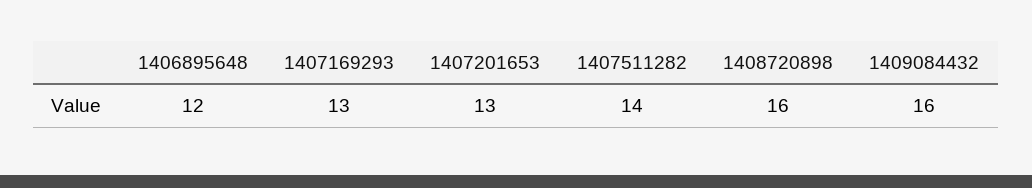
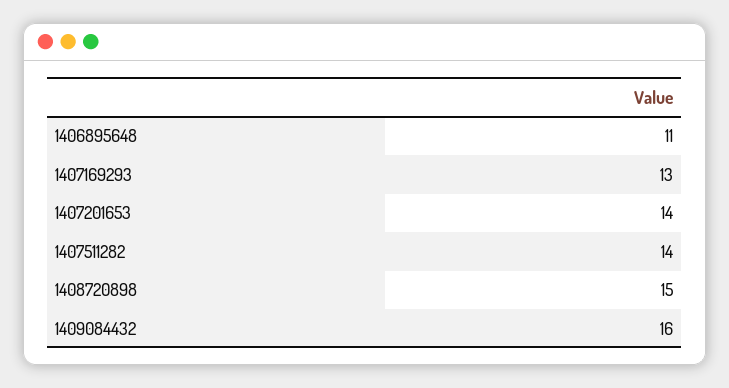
1406895648: 12 -> 11
1407201653: 13 -> 14
1408720898: 16 -> 15

